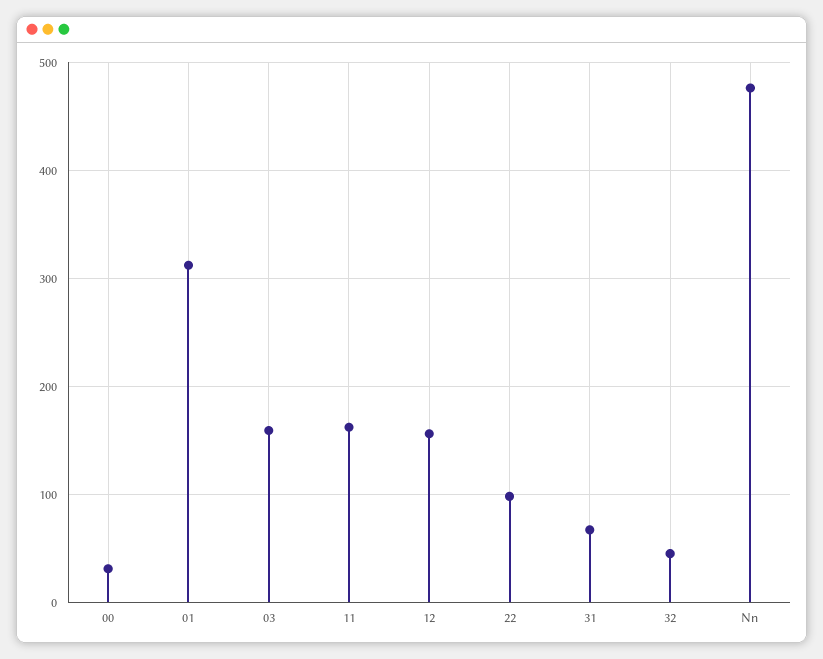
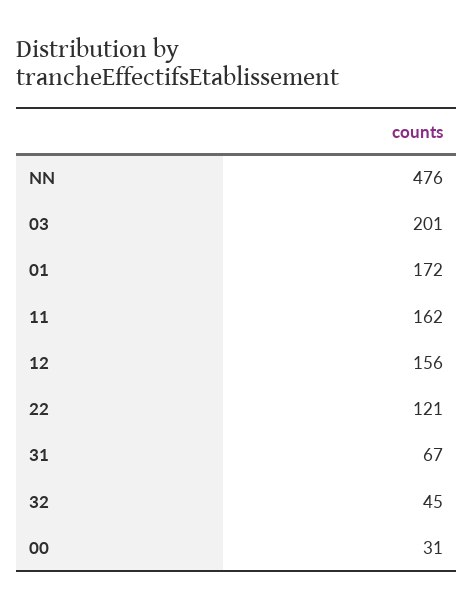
01: 310 -> 172
03: 160 -> 201
22: 100 -> 121

